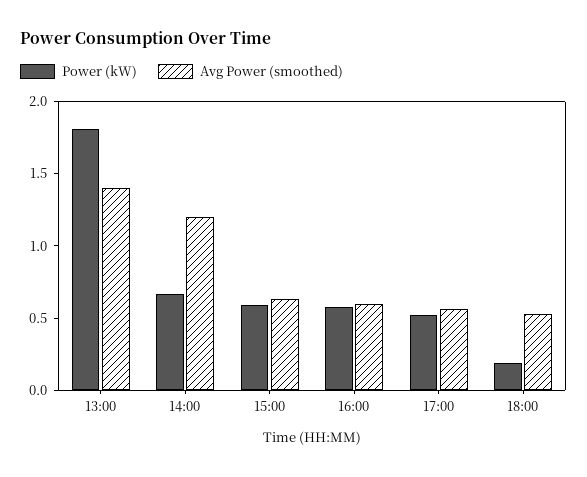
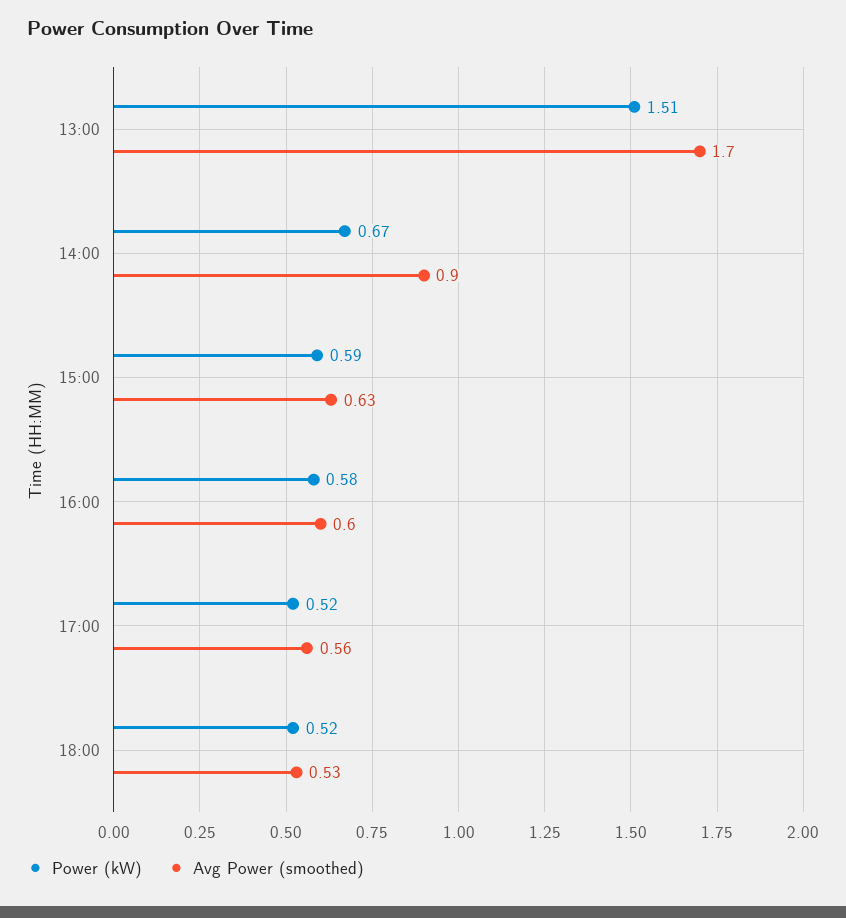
Power (kW), 13:00: 1.8 -> 1.51
Avg Power (smoothed), 13:00: 1.4 -> 1.7
Avg Power (smoothed), 14:00: 1.2 -> 0.9
Power (kW), 18:00: 0.2 -> 0.52

